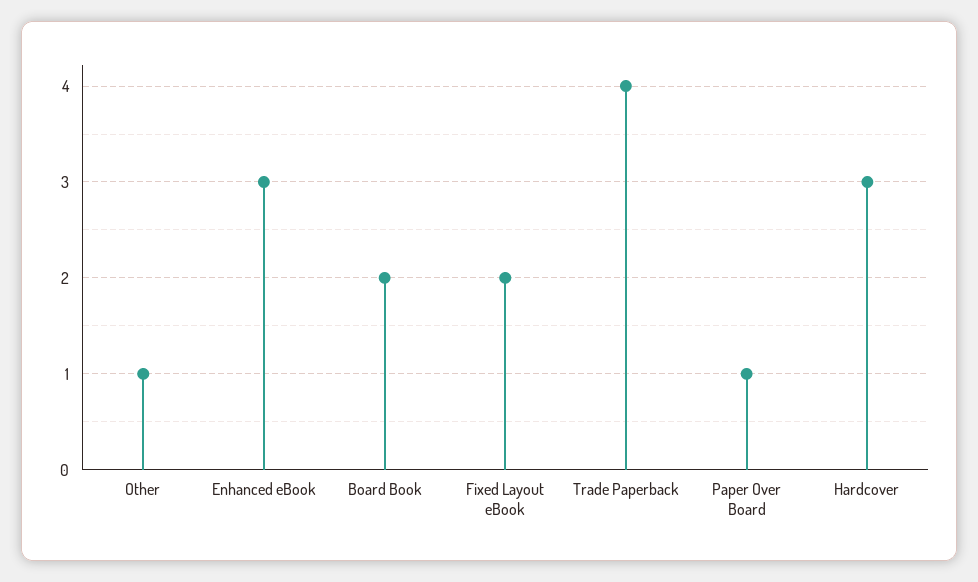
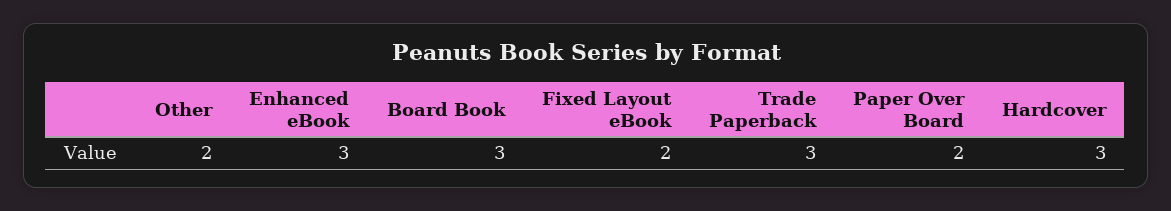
Other: 1 -> 2
Board Book: 2 -> 3
Trade Paperback: 4 -> 3
Paper Over Board: 1 -> 2

